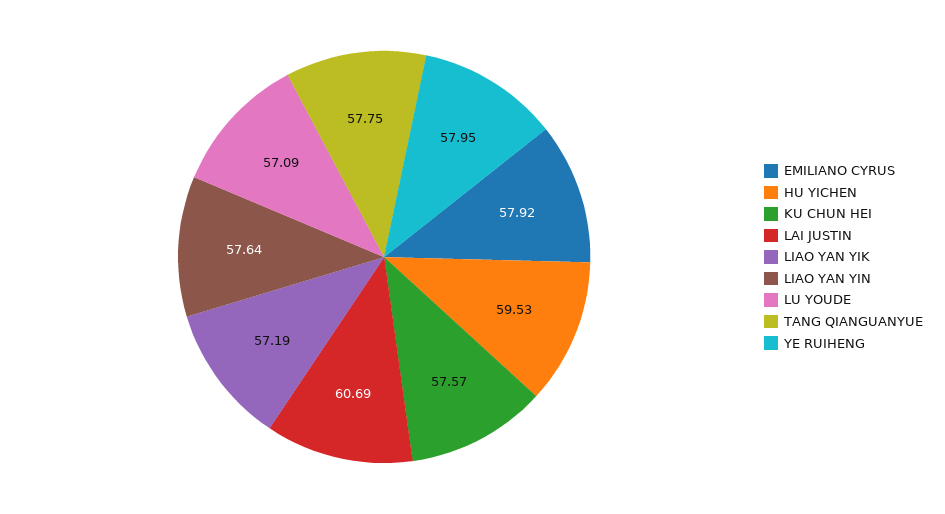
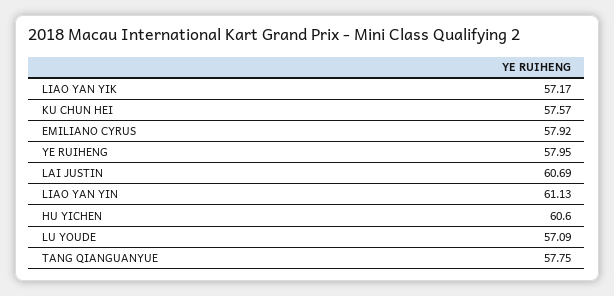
HU YICHEN: 59.53 -> 60.6
LIAO YAN YIK: 57.19 -> 57.17
LIAO YAN YIN: 57.64 -> 61.13

